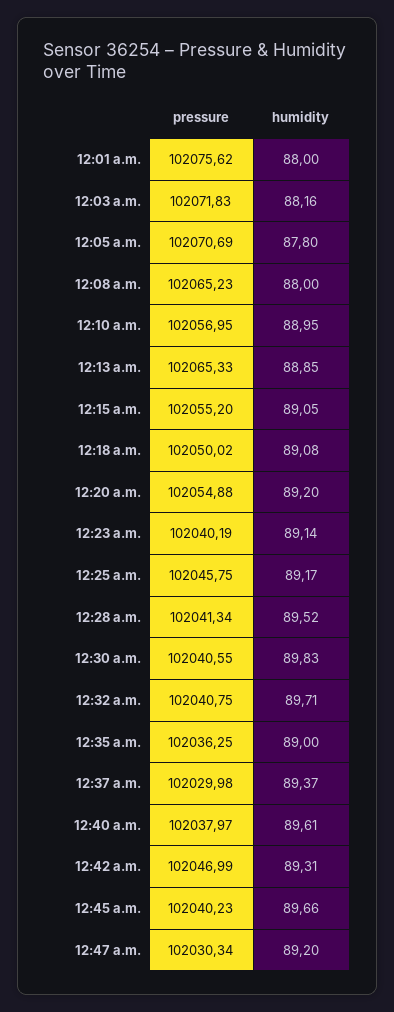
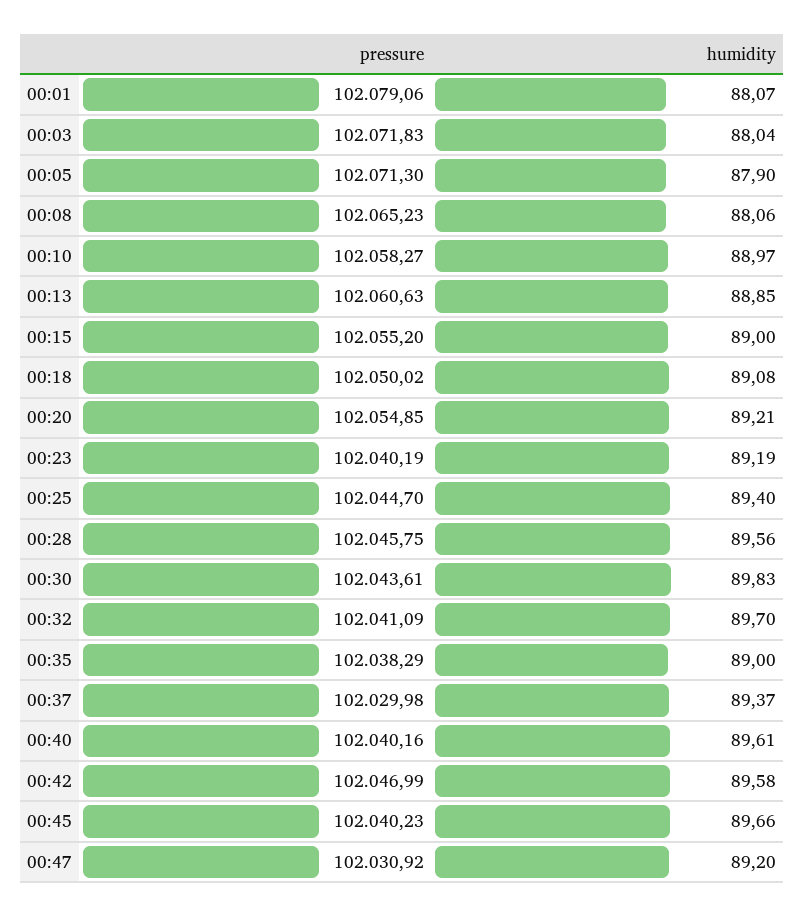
pressure, 12:01 a.m.: 102075.62 -> 102079.06
humidity, 12:01 a.m.: 88 -> 88.07
humidity, 12:03 a.m.: 88.16 -> 88.04
pressure, 12:05 a.m.: 102070.69 -> 102071.3
humidity, 12:05 a.m.: 87.8 -> 87.9
humidity, 12:08 a.m.: 88 -> 88.06
pressure, 12:10 a.m.: 102056.95 -> 102058.27
humidity, 12:10 a.m.: 88.95 -> 88.97
pressure, 12:13 a.m.: 102065.33 -> 102060.63
humidity, 12:15 a.m.: 89.05 -> 89
pressure, 12:20 a.m.: 102054.88 -> 102054.85
humidity, 12:20 a.m.: 89.2 -> 89.21
humidity, 12:23 a.m.: 89.14 -> 89.19
pressure, 12:25 a.m.: 102045.75 -> 102044.7
humidity, 12:25 a.m.: 89.17 -> 89.4
pressure, 12:28 a.m.: 102041.34 -> 102045.75
humidity, 12:28 a.m.: 89.52 -> 89.56
pressure, 12:30 a.m.: 102040.55 -> 102043.61
pressure, 12:32 a.m.: 102040.75 -> 102041.09
humidity, 12:32 a.m.: 89.71 -> 89.7
pressure, 12:35 a.m.: 102036.25 -> 102038.29
pressure, 12:40 a.m.: 102037.97 -> 102040.16
humidity, 12:42 a.m.: 89.31 -> 89.58
pressure, 12:47 a.m.: 102030.34 -> 102030.92

